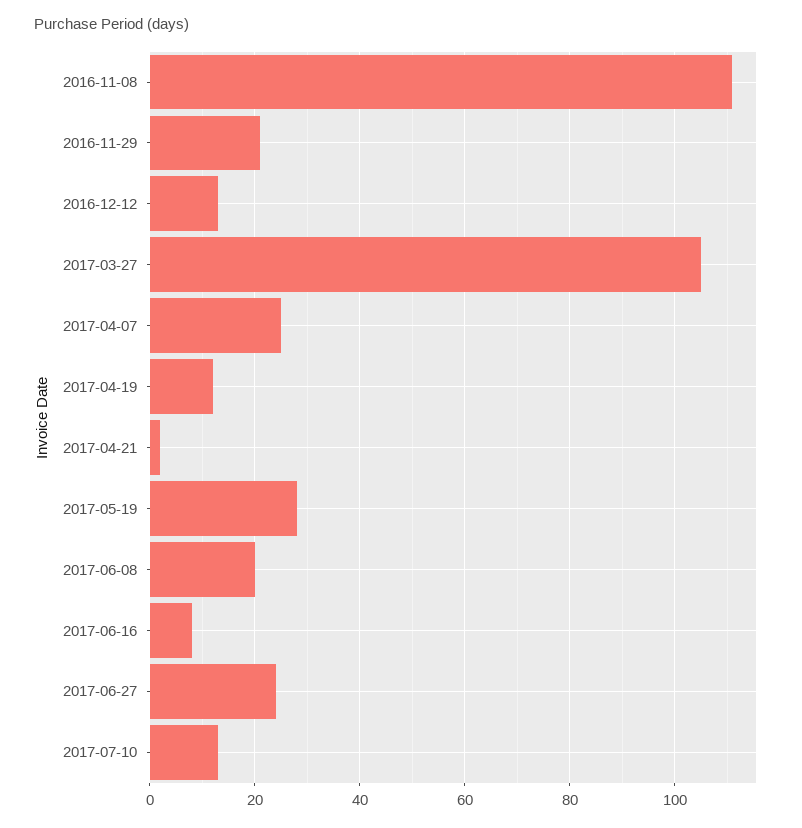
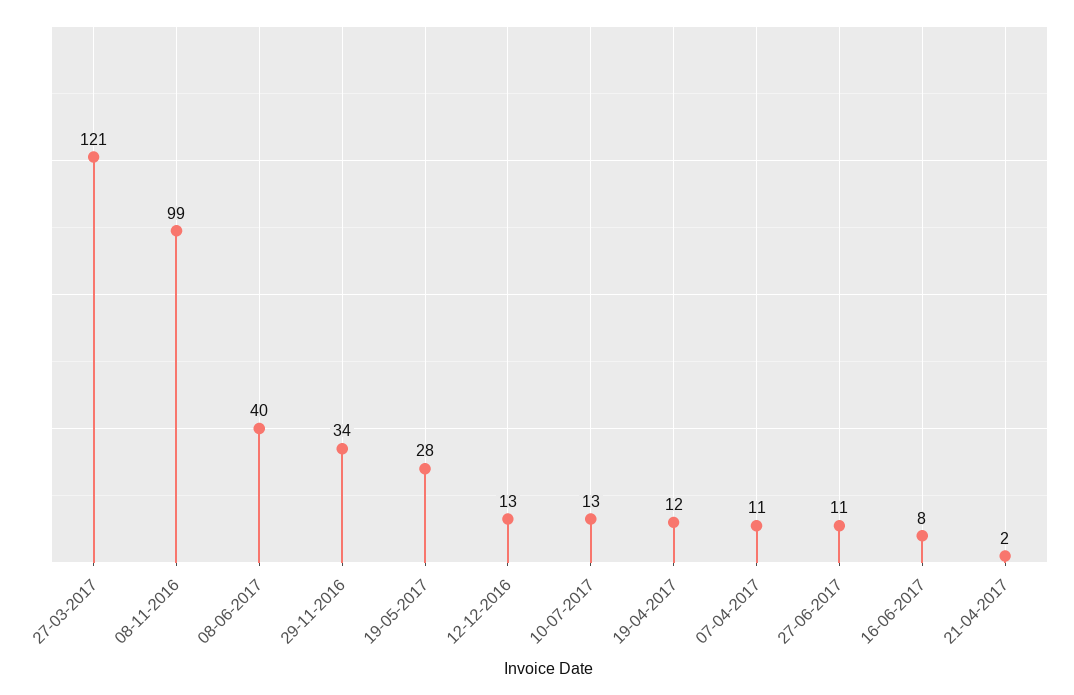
2016-11-08: 110 -> 99
2016-11-29: 20 -> 34
2017-03-27: 105 -> 121
2017-04-07: 25 -> 11
2017-06-08: 20 -> 40
2017-06-27: 25 -> 11

